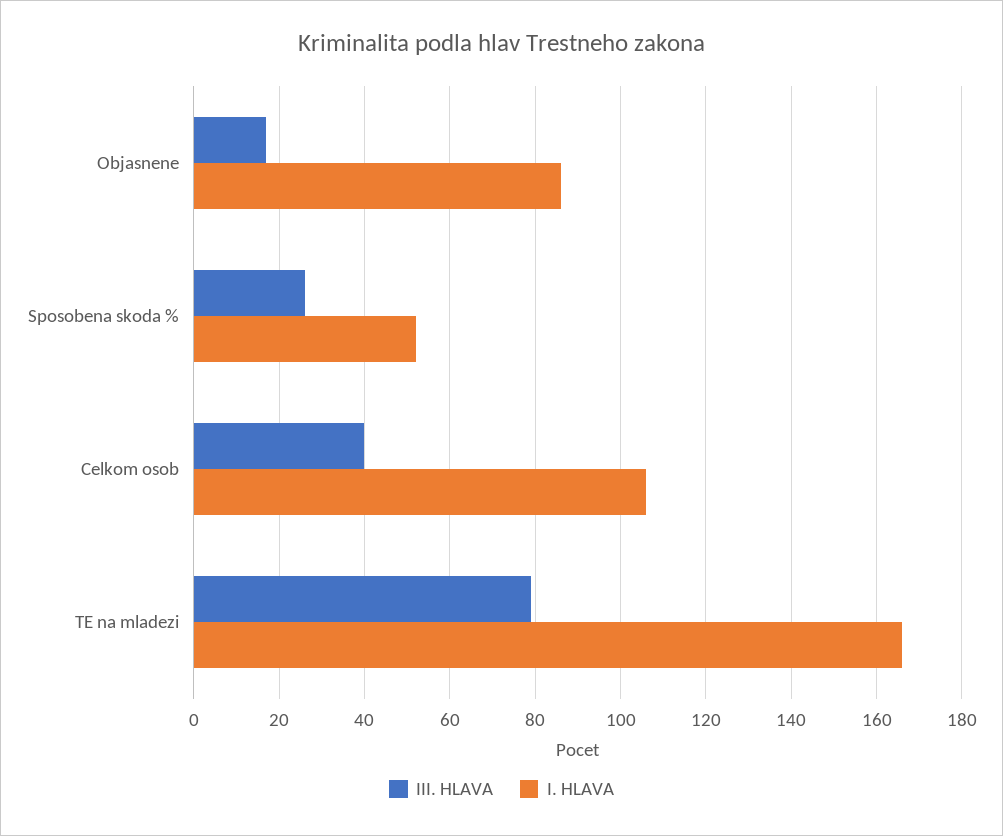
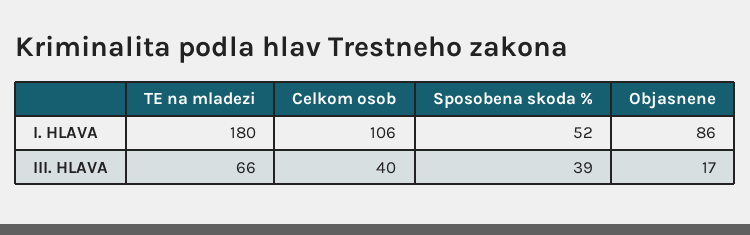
III. HLAVA, Sposobena skoda %: 25 -> 39
III. HLAVA, TE na mladezi: 80 -> 66
I. HLAVA, TE na mladezi: 165 -> 180

